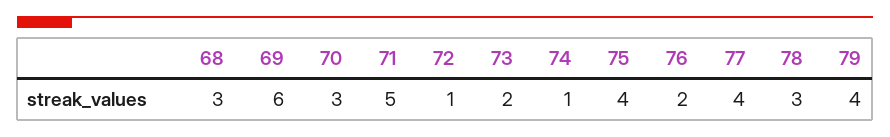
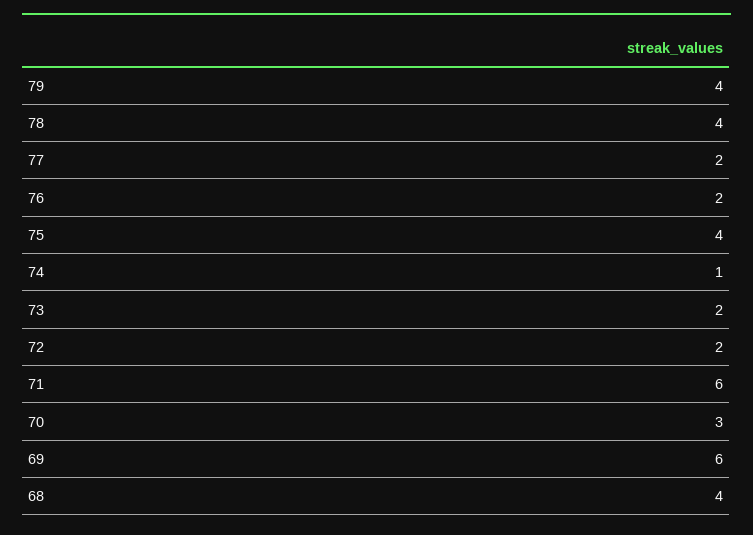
68: 3 -> 4
71: 5 -> 6
72: 1 -> 2
77: 4 -> 2
78: 3 -> 4

